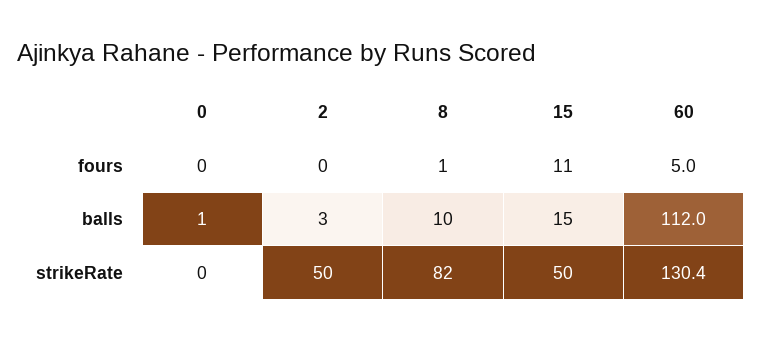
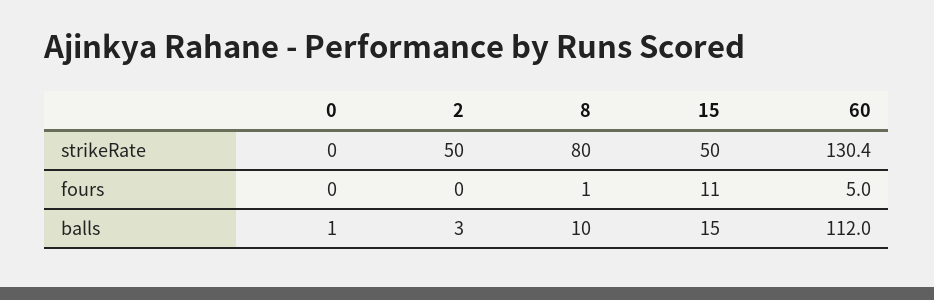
8, strikeRate: 82 -> 80

